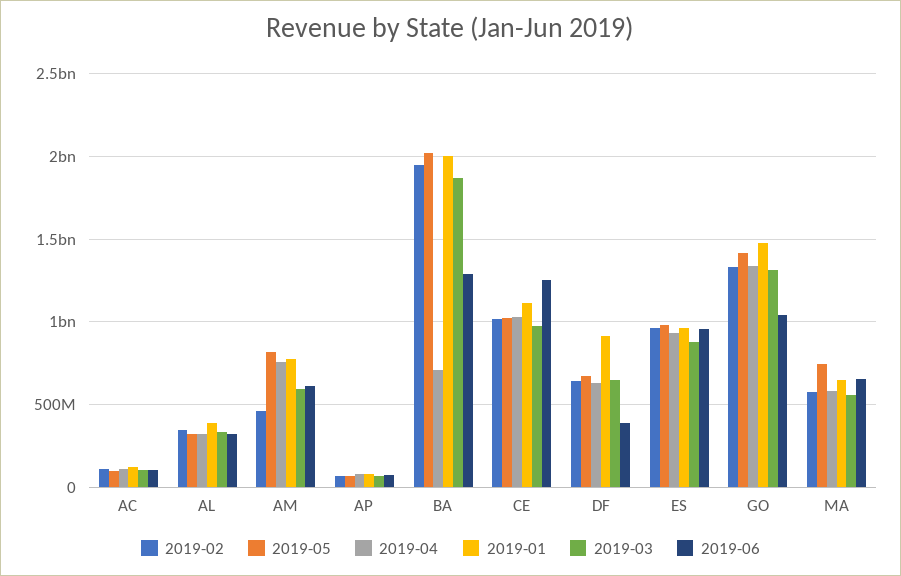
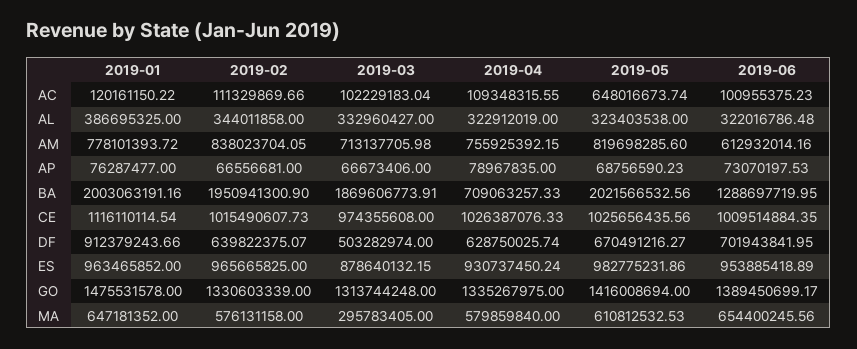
2019-05, AC: 100000000 -> 648016673.74
2019-02, AM: 450000000 -> 838023704.05
2019-03, AM: 600000000 -> 713137705.98
2019-06, CE: 1250000000 -> 1009514884.35
2019-03, DF: 650000000 -> 503282974
2019-06, DF: 400000000 -> 701943841.95
2019-06, GO: 1050000000 -> 1389450699.17
2019-05, MA: 750000000 -> 610812532.53
2019-03, MA: 550000000 -> 295783405

